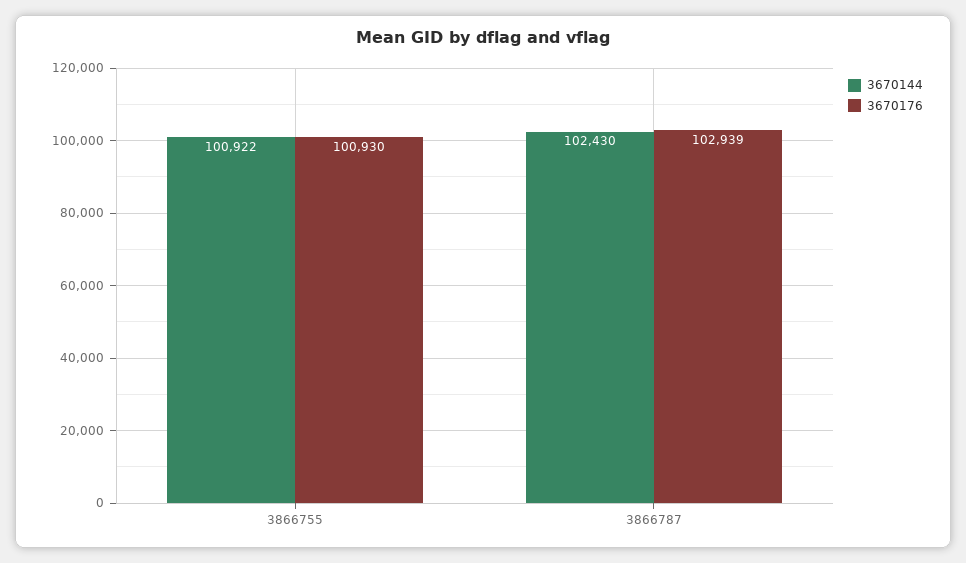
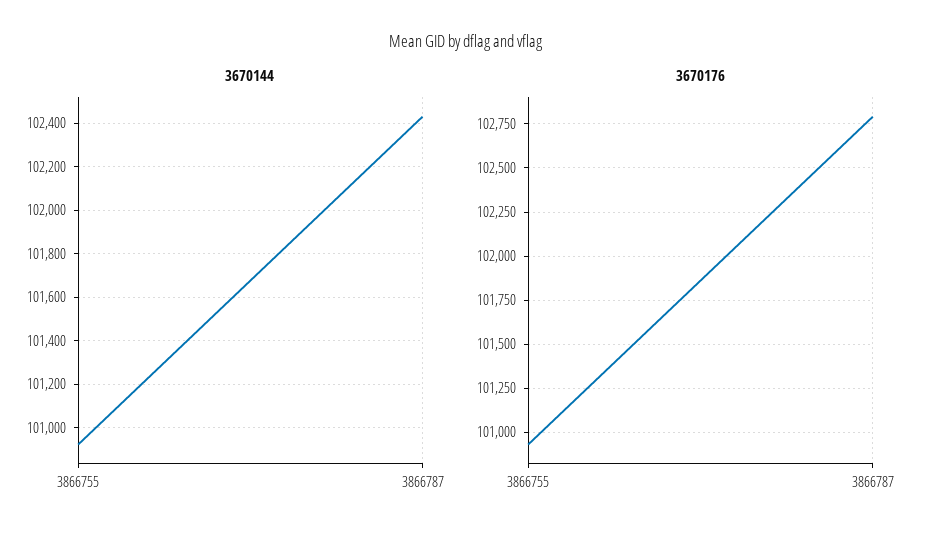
3670176, 3866787: 102939 -> 102800

